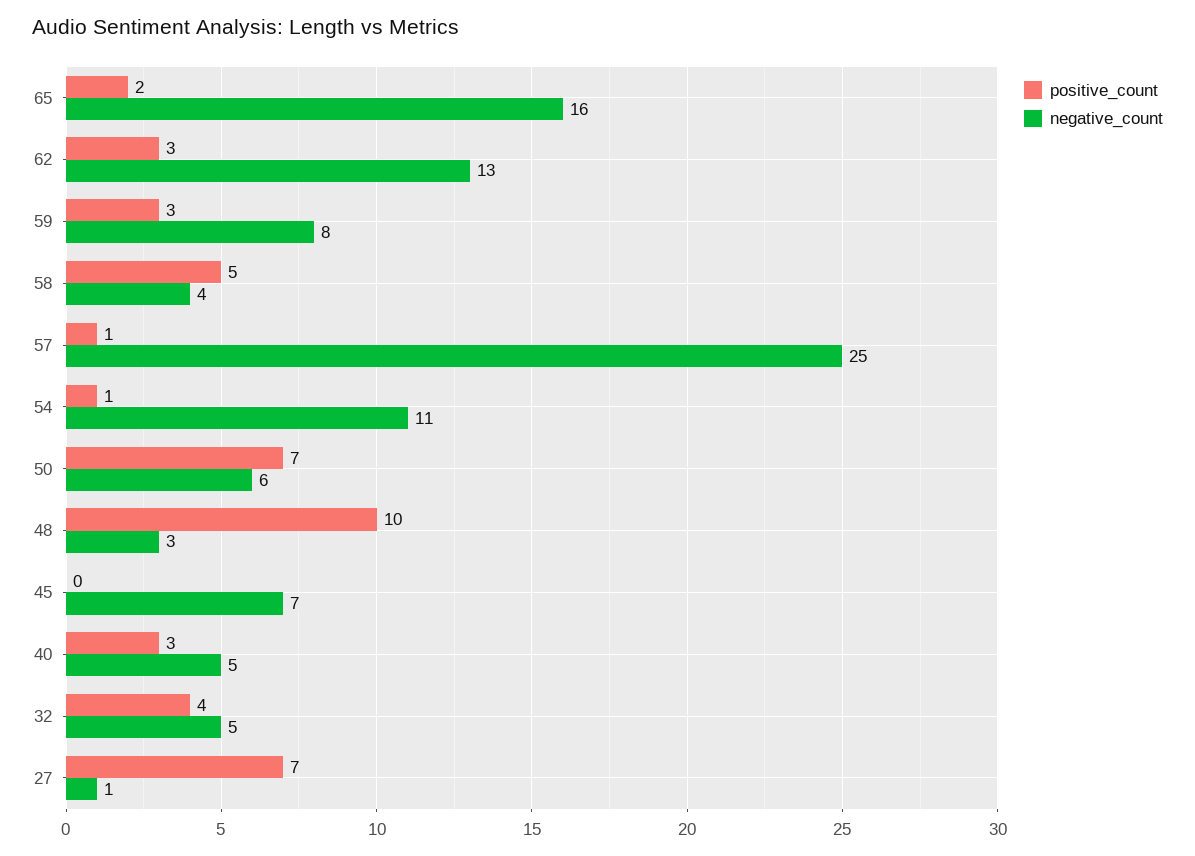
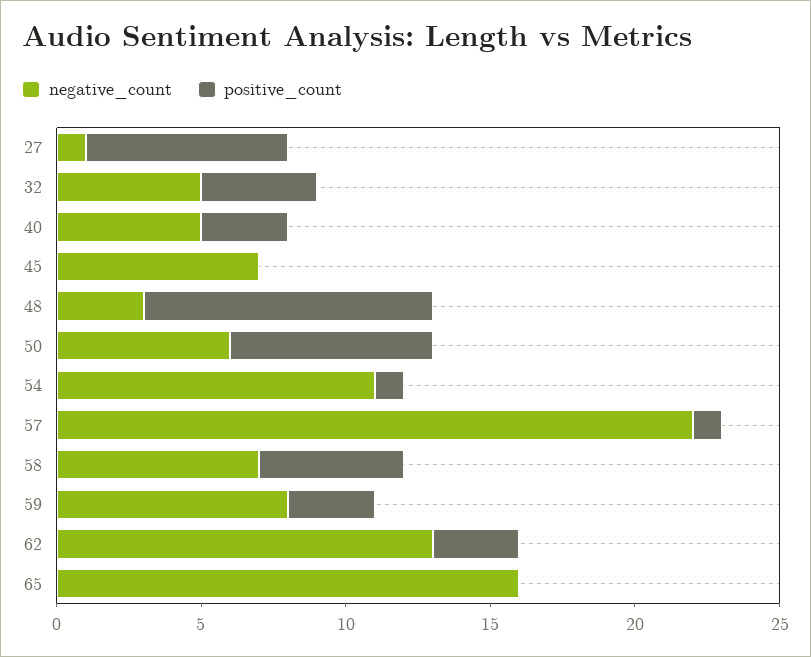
positive_count, 65: 2 -> 0
negative_count, 58: 4 -> 7
negative_count, 57: 25 -> 22

